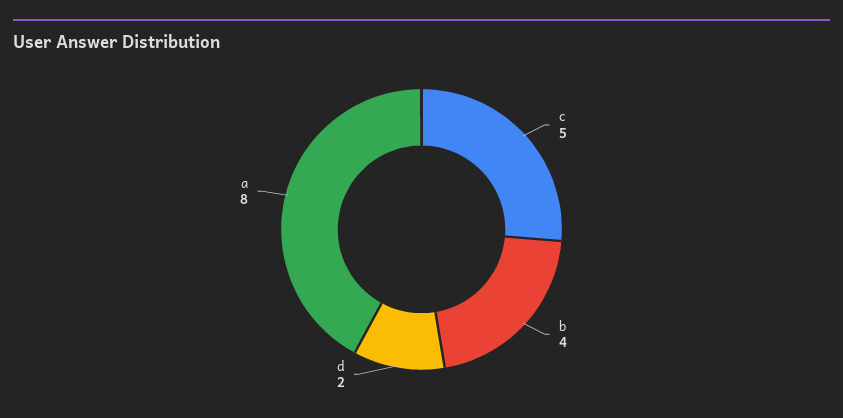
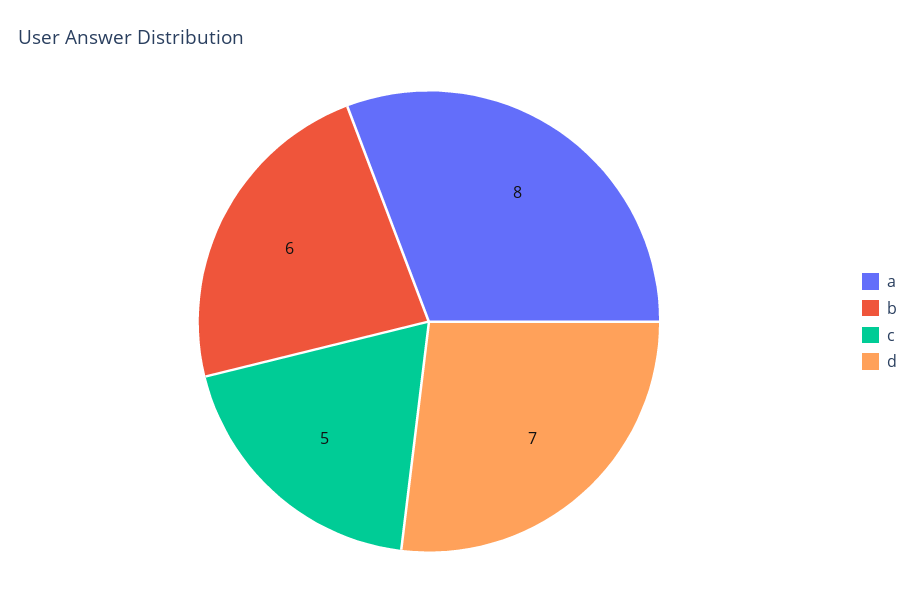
b: 4 -> 6
d: 2 -> 7

